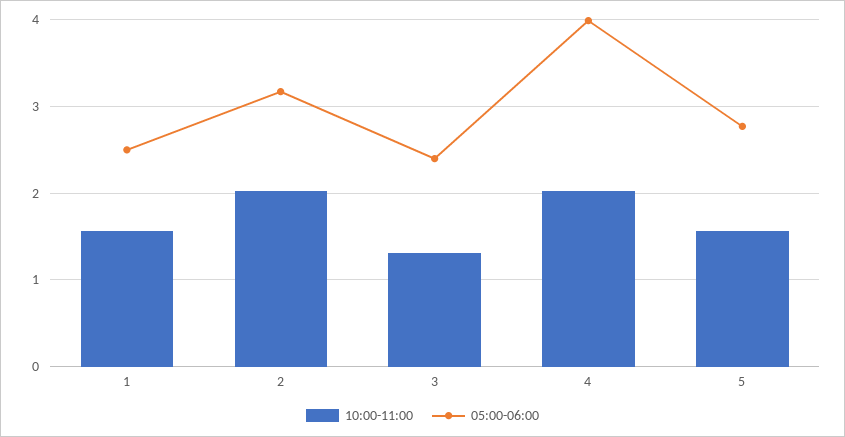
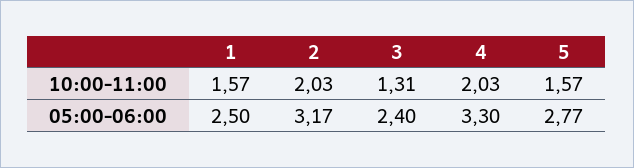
05:00-06:00, 4: 4 -> 3.3

